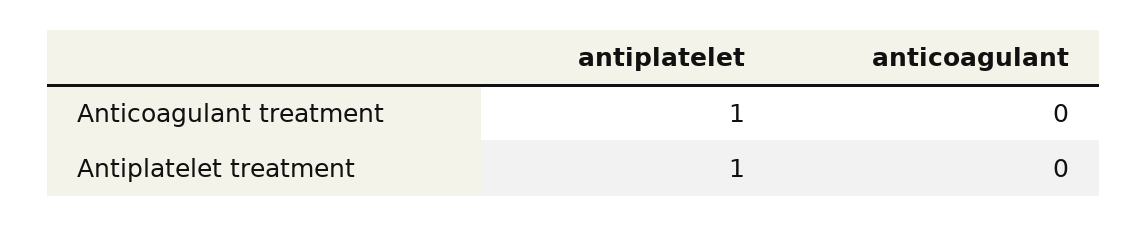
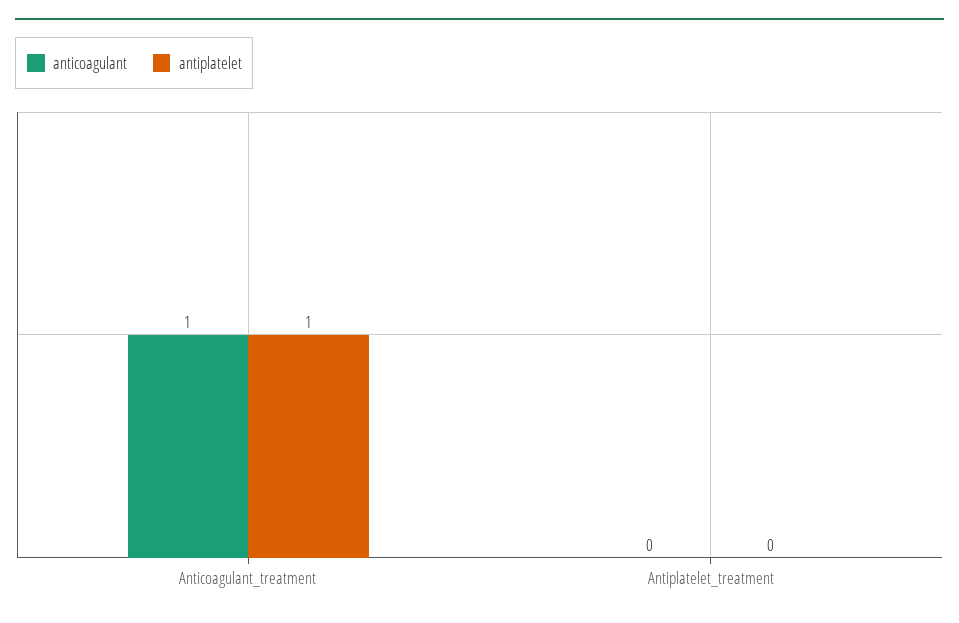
anticoagulant, Anticoagulant treatment: 0 -> 1
antiplatelet, Antiplatelet treatment: 1 -> 0

